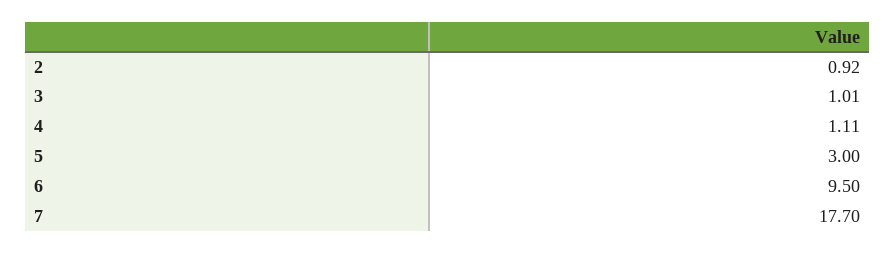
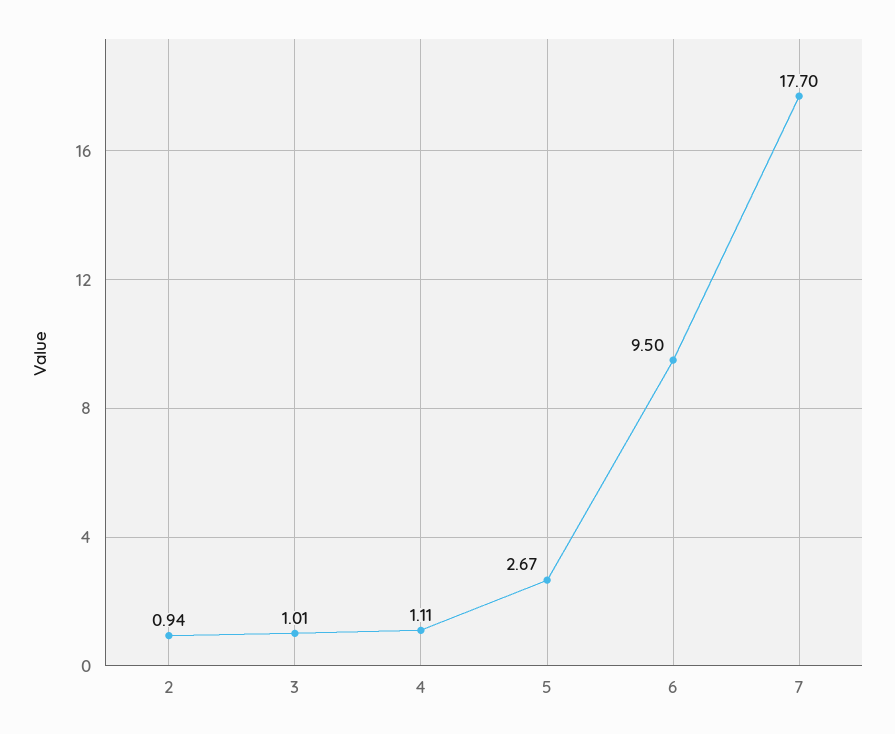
2: 0.92 -> 0.94
5: 3 -> 2.67

